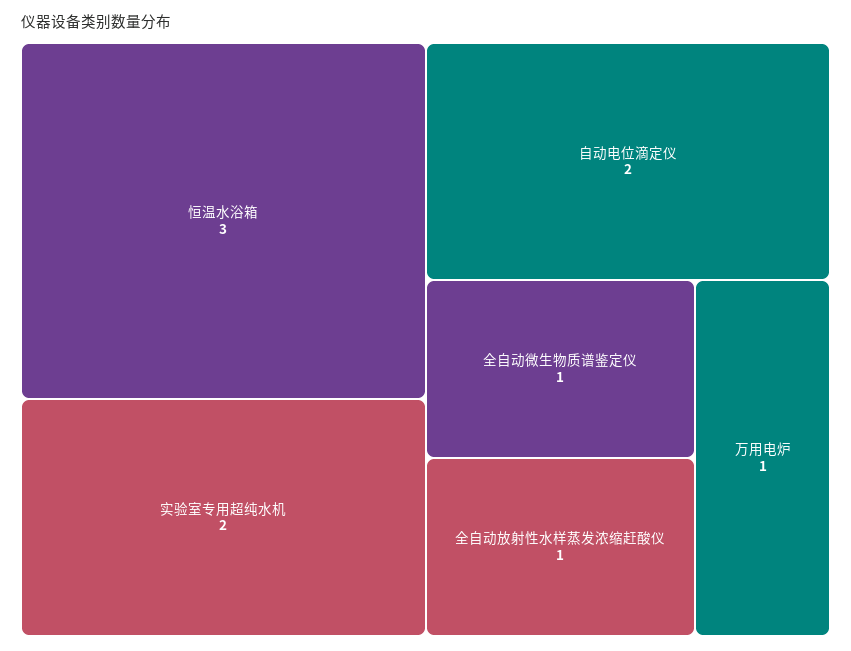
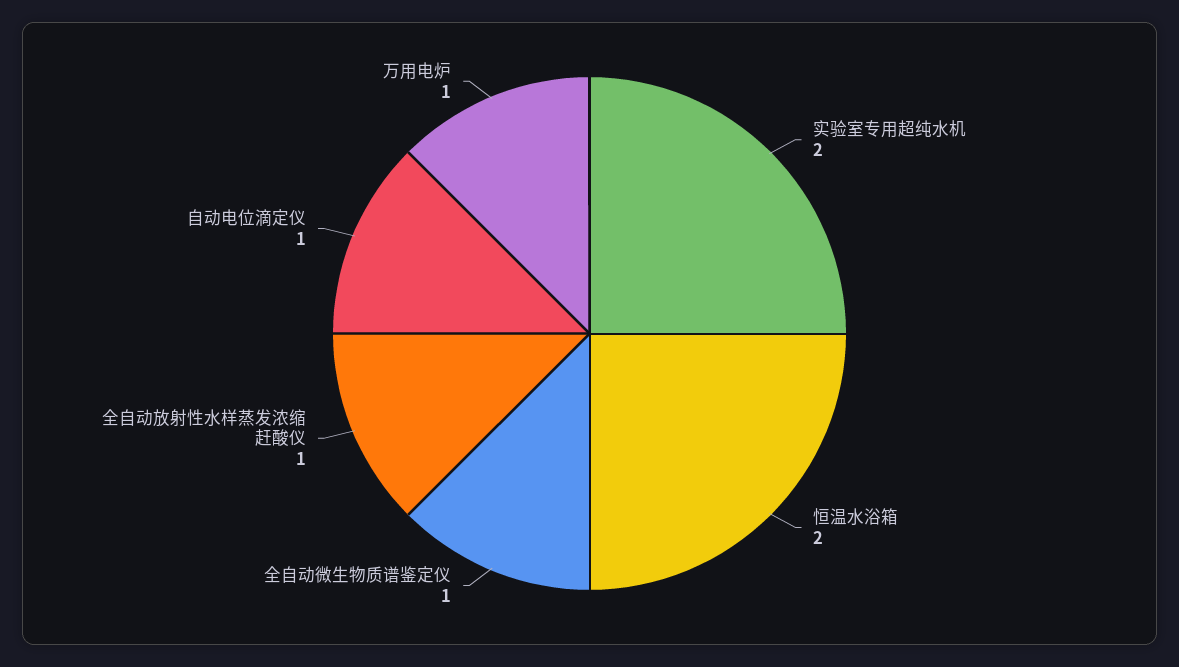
恒温水浴箱: 3 -> 2
自动电位滴定仪: 2 -> 1

